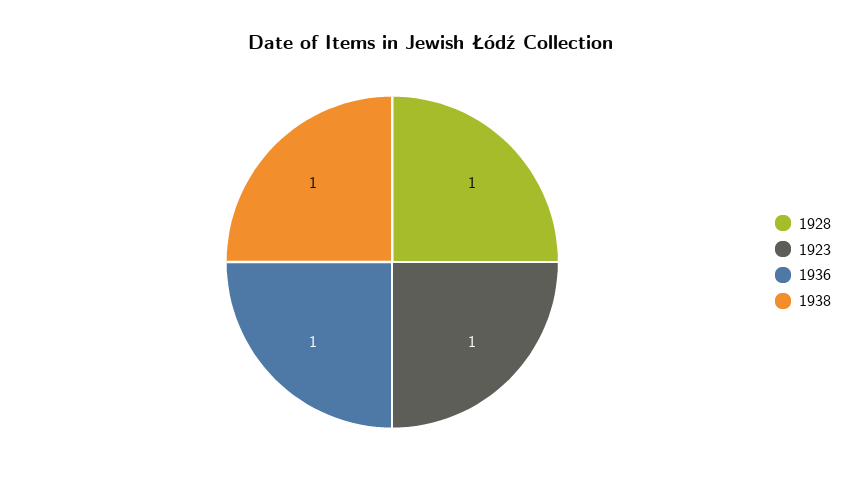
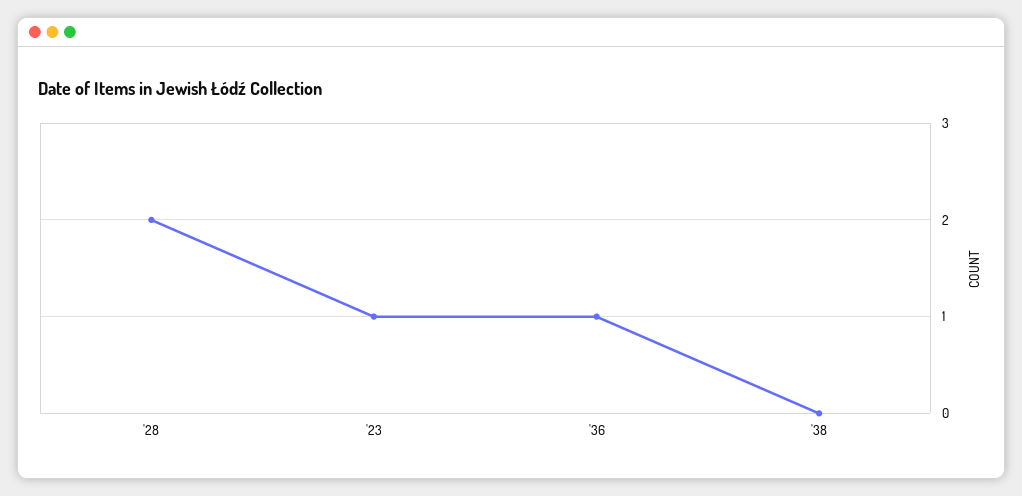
1928: 1 -> 2
1938: 1 -> 0

